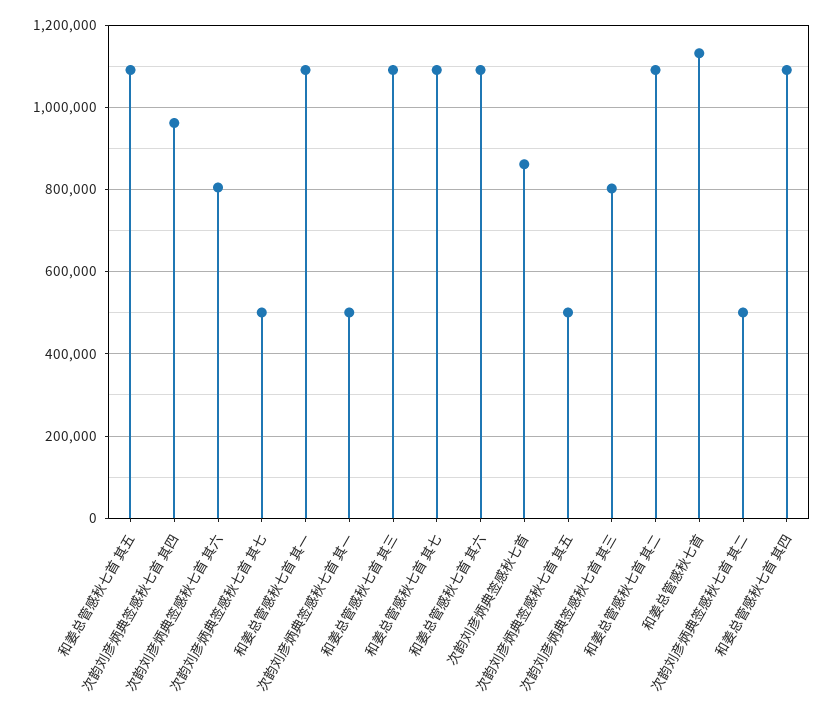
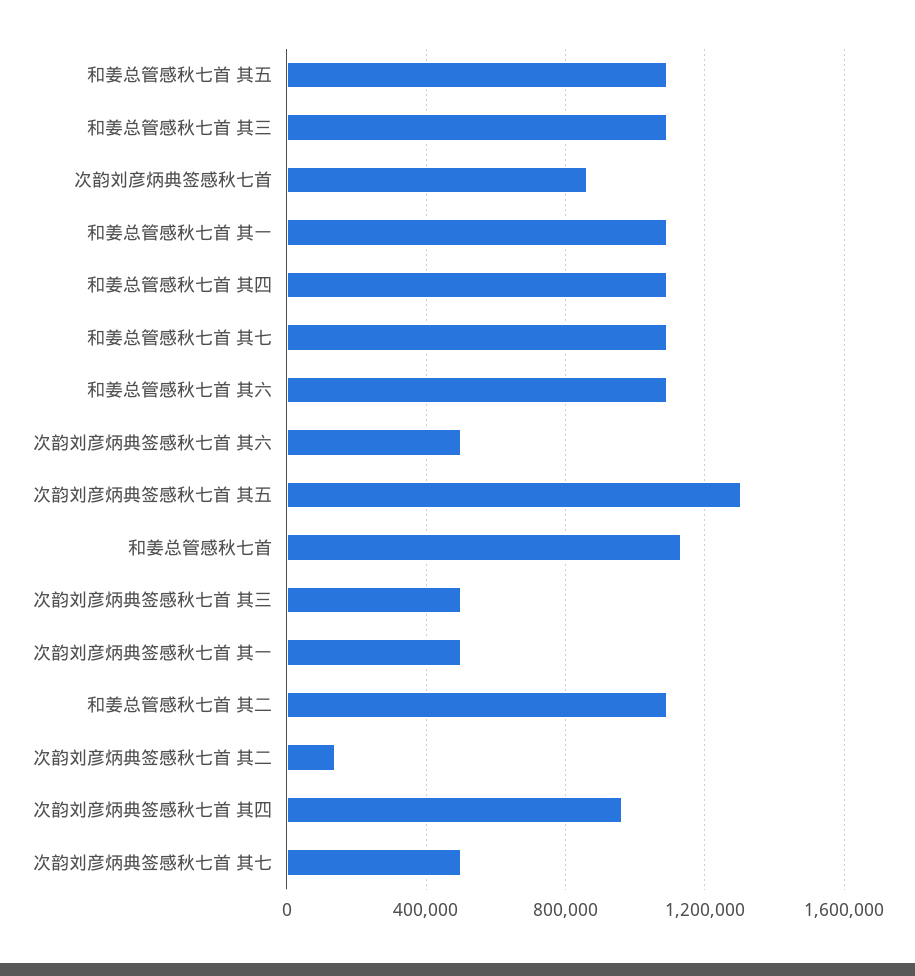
次韵刘彦炳典签感秋七首 其六: 800000 -> 500000
次韵刘彦炳典签感秋七首 其五: 500000 -> 1300000
次韵刘彦炳典签感秋七首 其三: 800000 -> 500000
次韵刘彦炳典签感秋七首 其二: 500000 -> 150000

